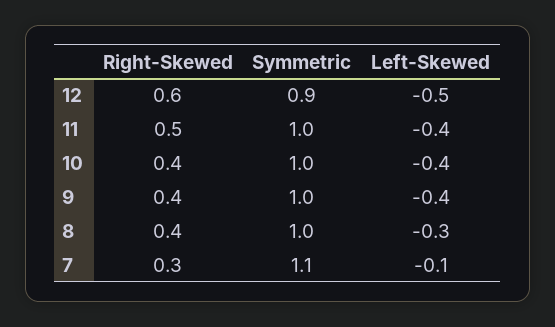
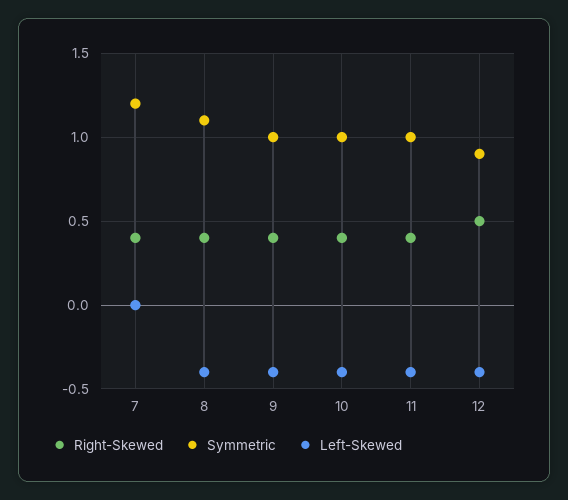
Right-Skewed, 12: 0.6 -> 0.5
Left-Skewed, 12: -0.5 -> -0.4
Right-Skewed, 11: 0.5 -> 0.4
Symmetric, 8: 1 -> 1.1
Left-Skewed, 8: -0.3 -> -0.4
Right-Skewed, 7: 0.3 -> 0.4
Symmetric, 7: 1.1 -> 1.2
Left-Skewed, 7: -0.1 -> 0

